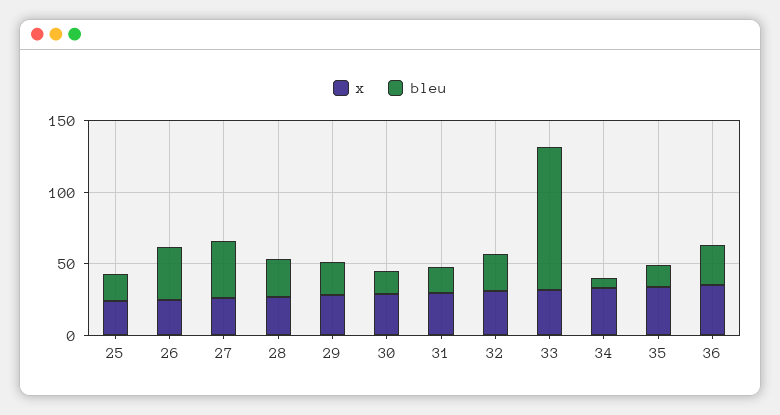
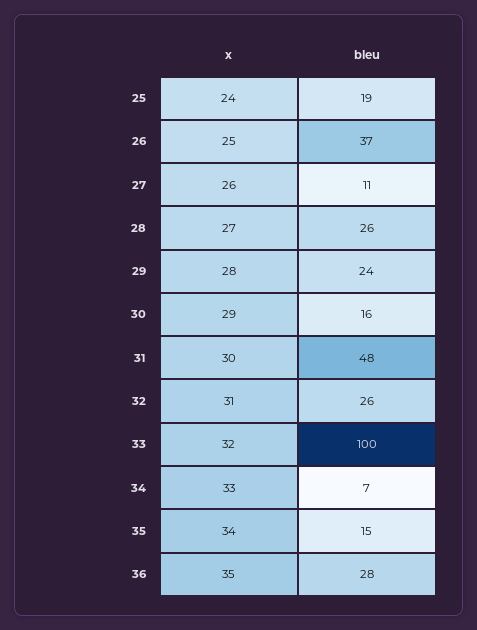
bleu, 27: 40 -> 11
bleu, 31: 20 -> 48

